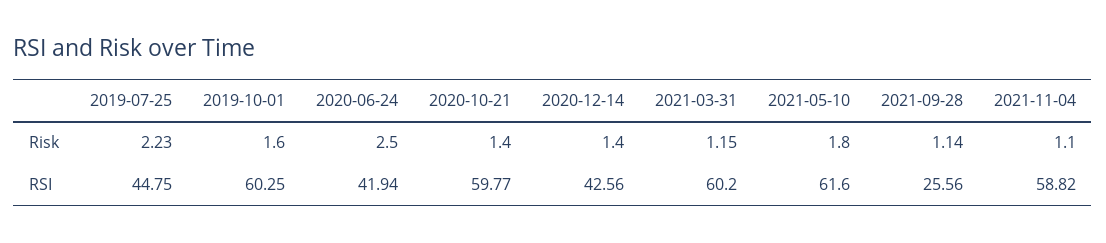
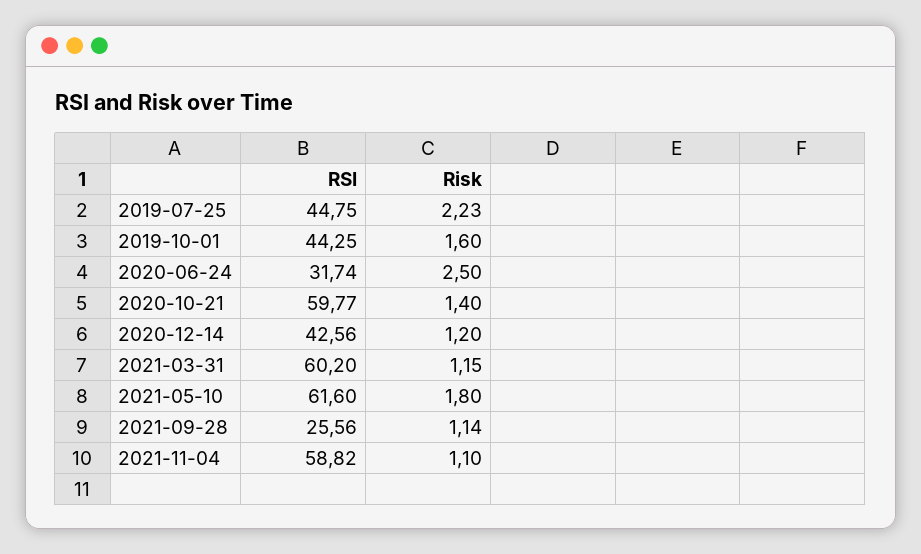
2020-12-14, Risk: 1.4 -> 1.2
2019-10-01, RSI: 60.25 -> 44.25
2020-06-24, RSI: 41.94 -> 31.74

